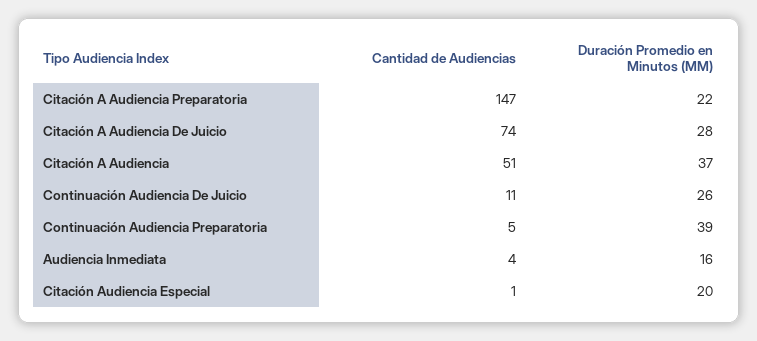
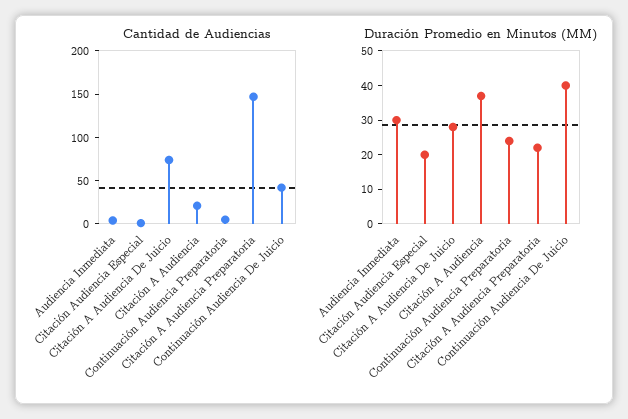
Cantidad de Audiencias, Citación A Audiencia: 51 -> 20
Cantidad de Audiencias, Continuación Audiencia De Juicio: 11 -> 40
Duración Promedio en Minutos (MM), Continuación Audiencia De Juicio: 26 -> 40
Duración Promedio en Minutos (MM), Continuación Audiencia Preparatoria: 39 -> 25
Duración Promedio en Minutos (MM), Audiencia Inmediata: 16 -> 30

